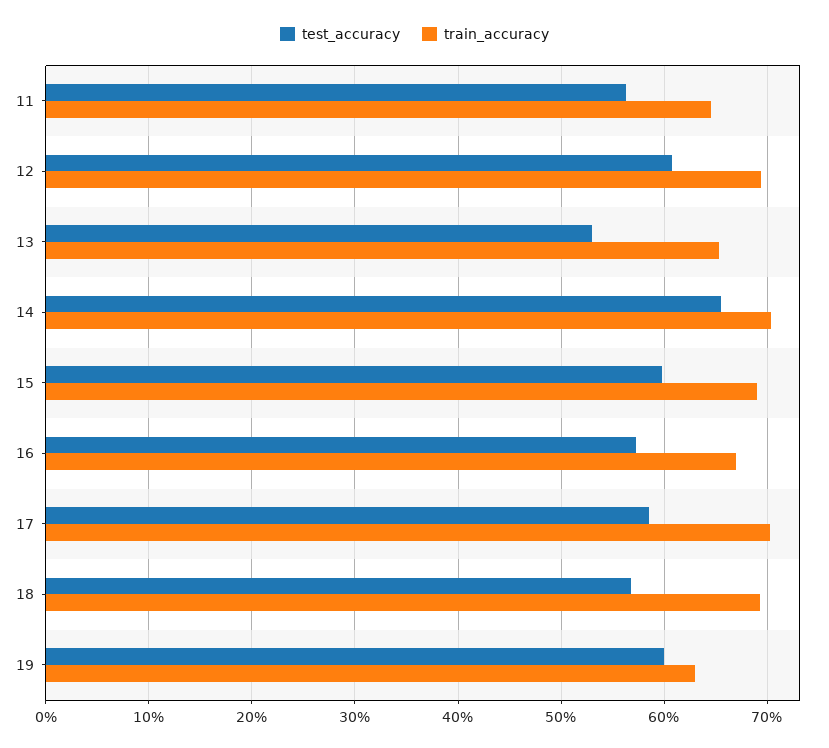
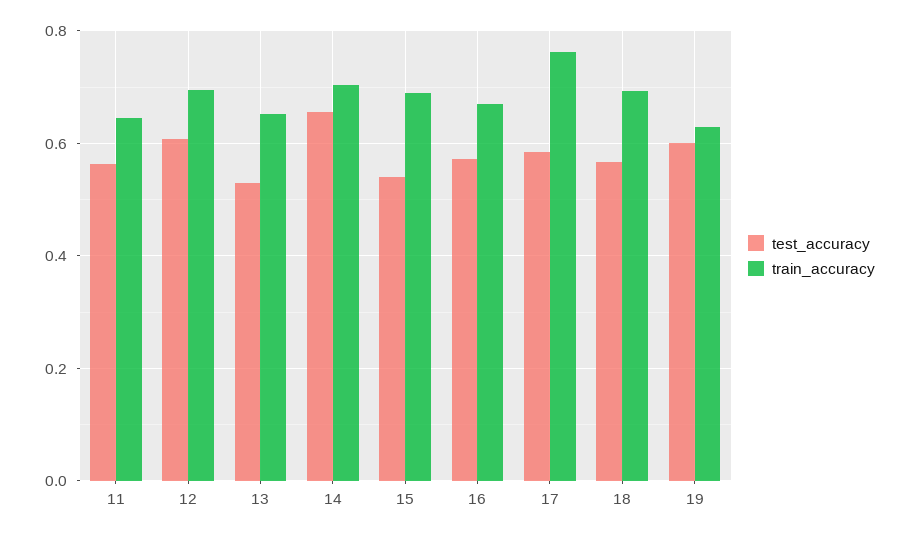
test_accuracy, 15: 0.6 -> 0.54
train_accuracy, 17: 0.7 -> 0.76

